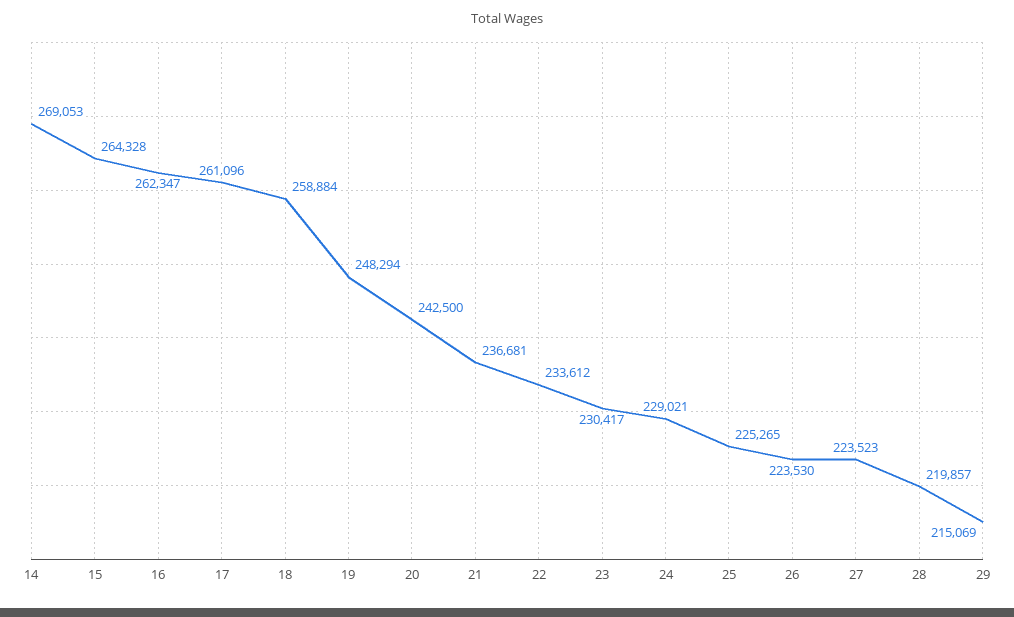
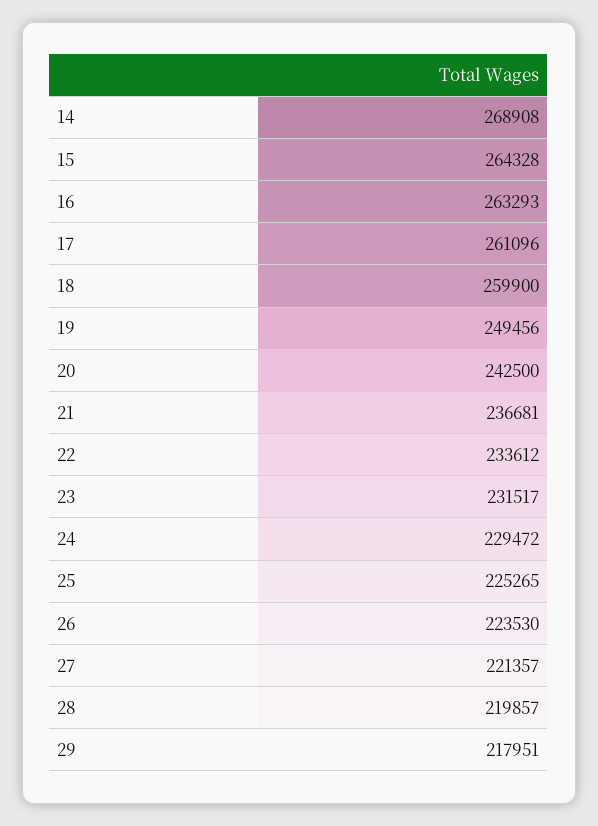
14: 269053 -> 268908
16: 262347 -> 263293
18: 258884 -> 259900
19: 248294 -> 249456
23: 230417 -> 231517
24: 229021 -> 229472
27: 223523 -> 221357
29: 215069 -> 217951

